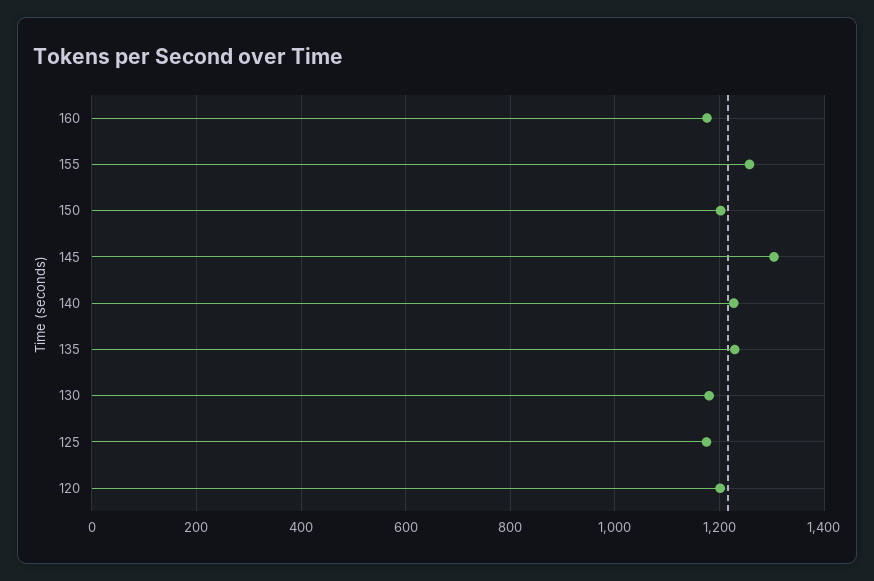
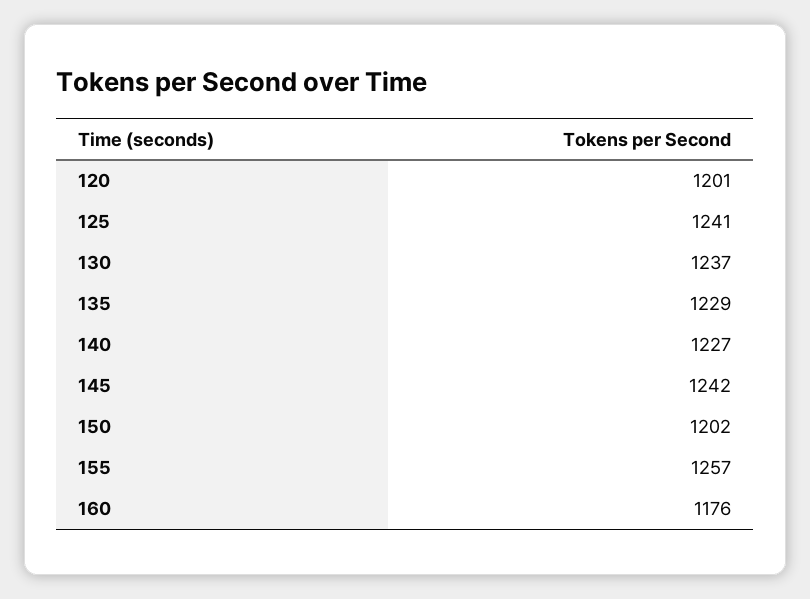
145: 1300 -> 1242
130: 1180 -> 1237
125: 1180 -> 1241

